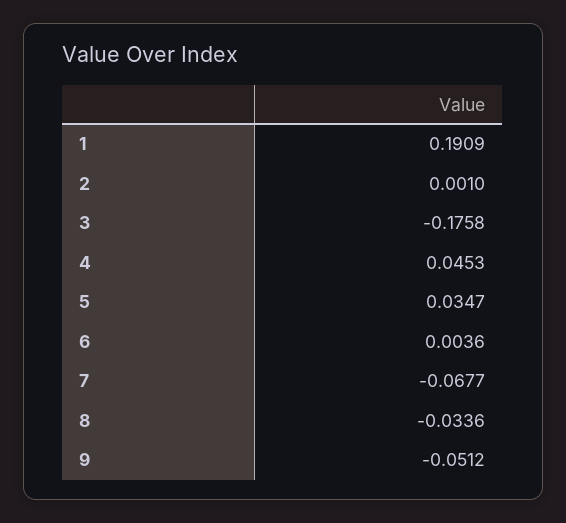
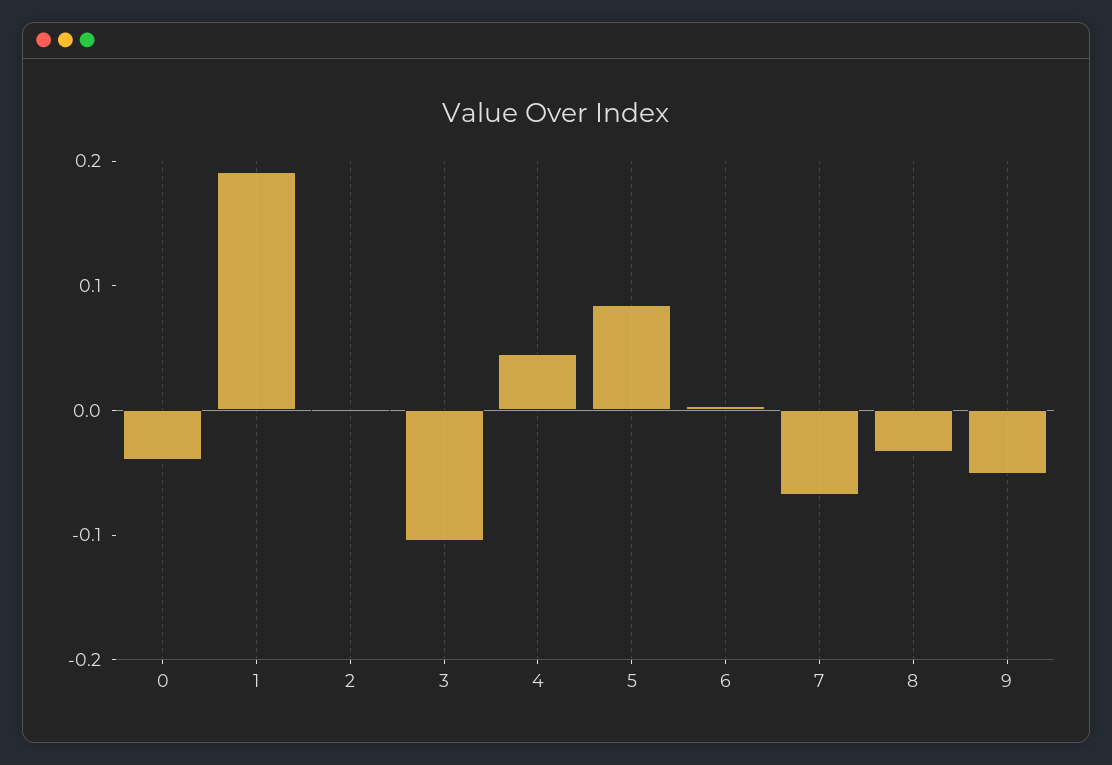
3: -0.1758 -> -0.1
5: 0.0347 -> 0.08
0: none -> -0.04

